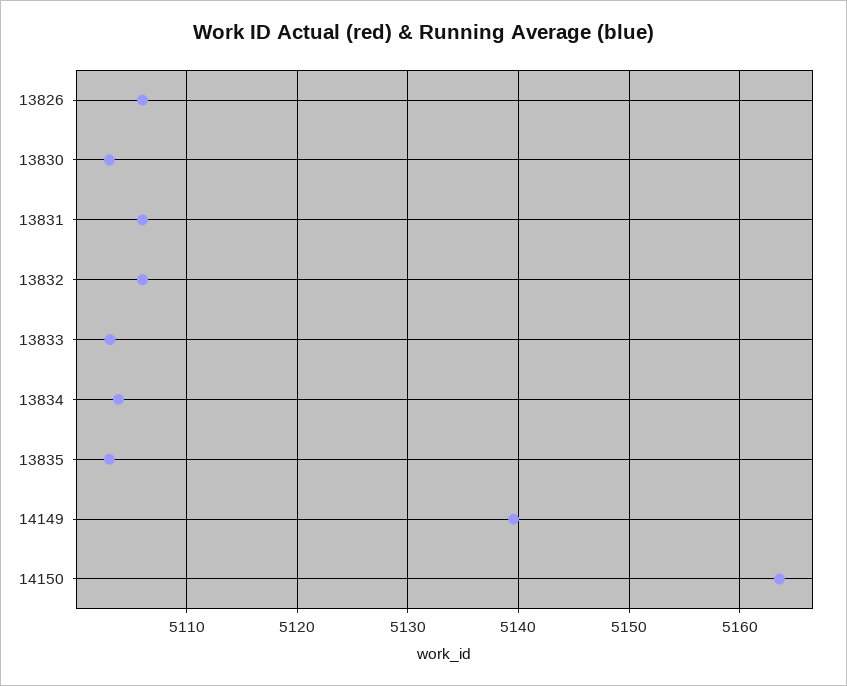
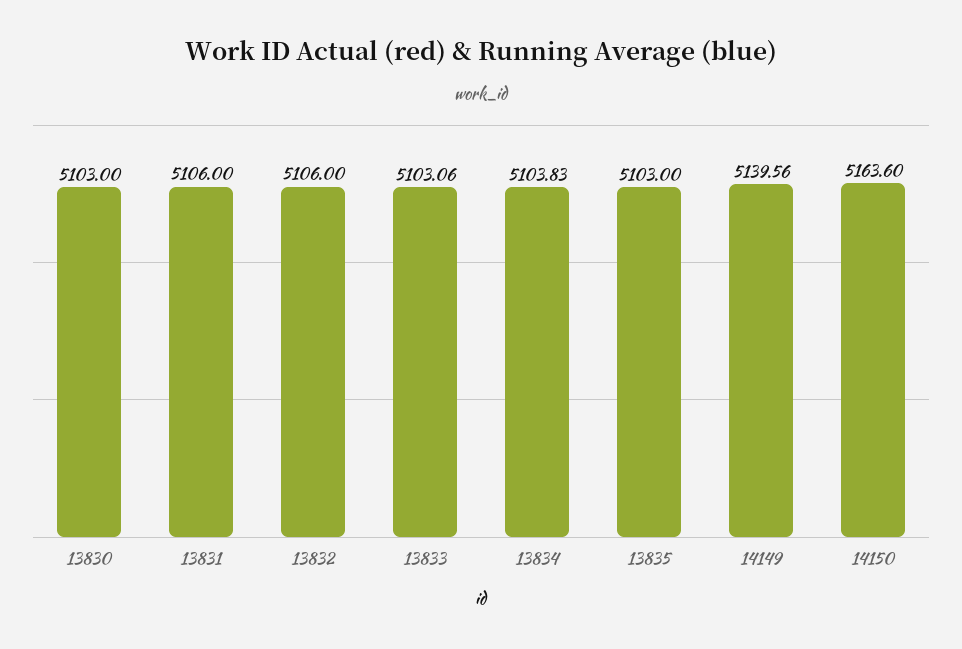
13826: 5106 -> none

